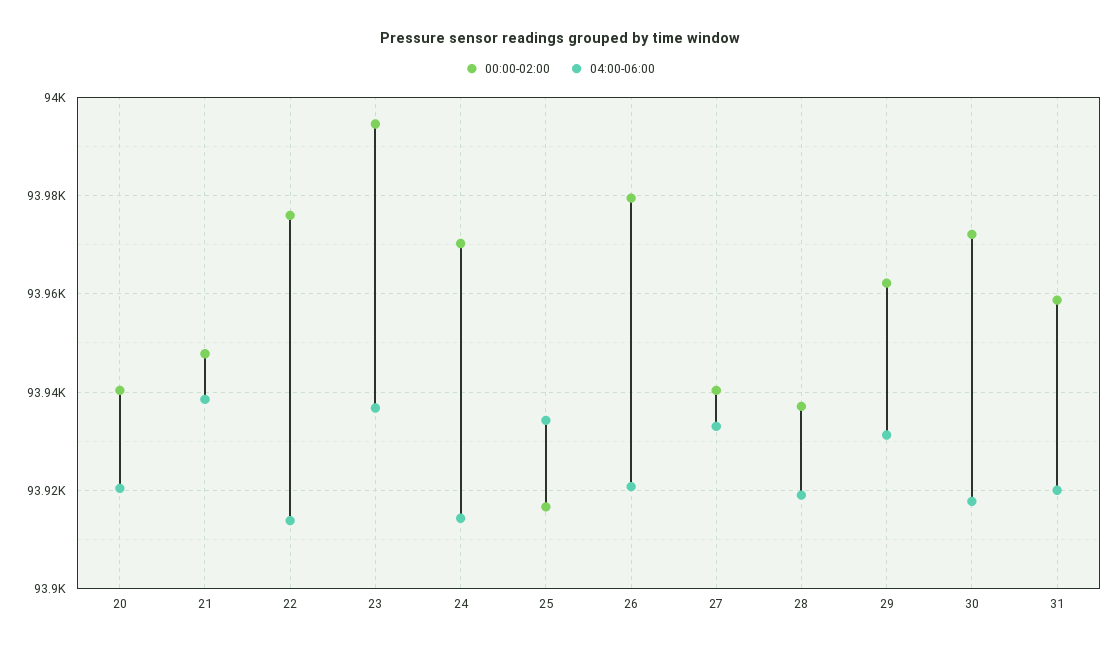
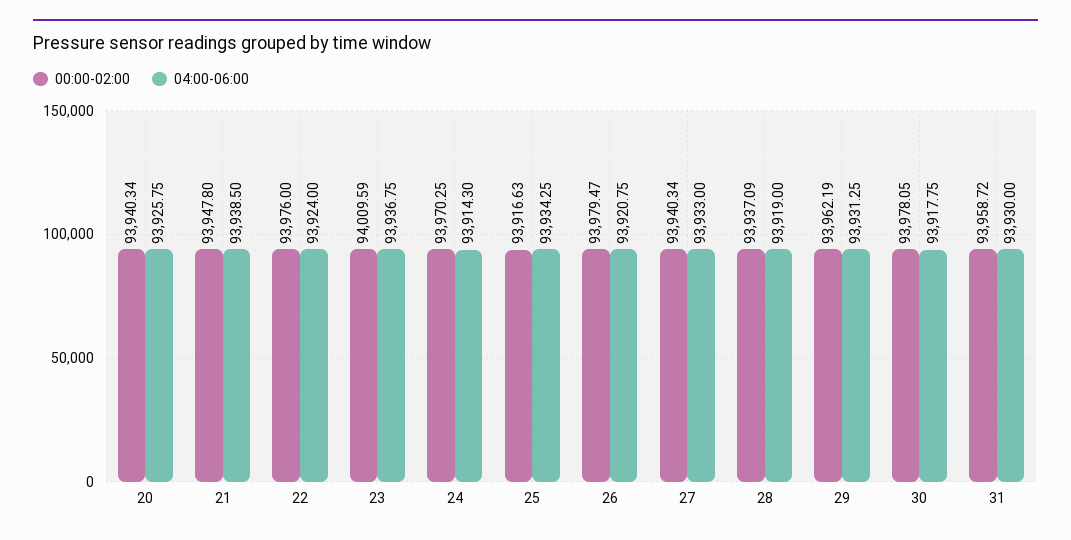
04:00-06:00, 20: 93920 -> 93925.75
04:00-06:00, 22: 93914 -> 93924
00:00-02:00, 23: 93994 -> 94009.59
00:00-02:00, 30: 93972 -> 93978.05
04:00-06:00, 31: 93920 -> 93930

